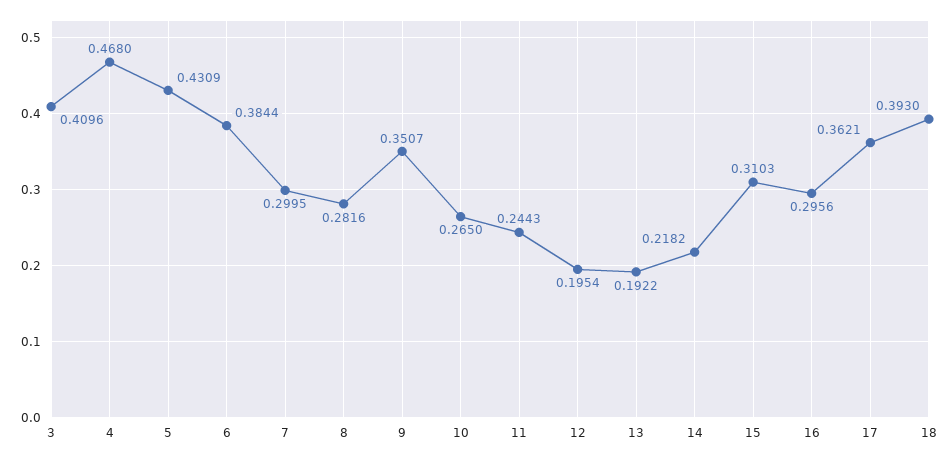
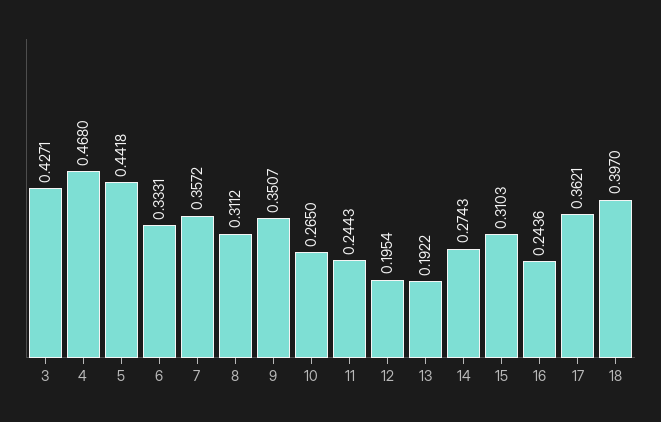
3: 0.4096 -> 0.4271
5: 0.4309 -> 0.4418
6: 0.3844 -> 0.3331
7: 0.2995 -> 0.3572
8: 0.2816 -> 0.3112
14: 0.2182 -> 0.2743
16: 0.2956 -> 0.2436
18: 0.393 -> 0.397

